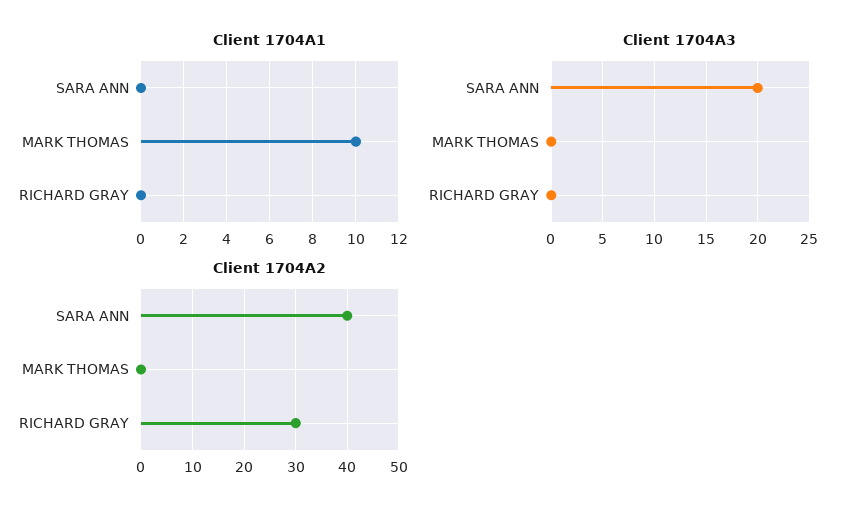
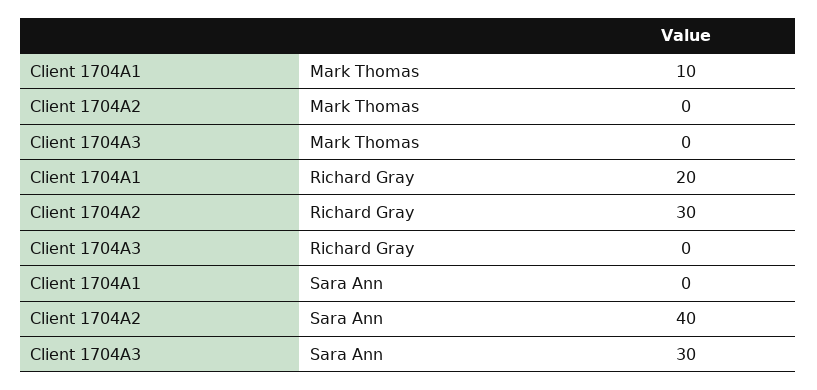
Client 1704A1, RICHARD GRAY: 0 -> 20
Client 1704A3, SARA ANN: 20 -> 30

